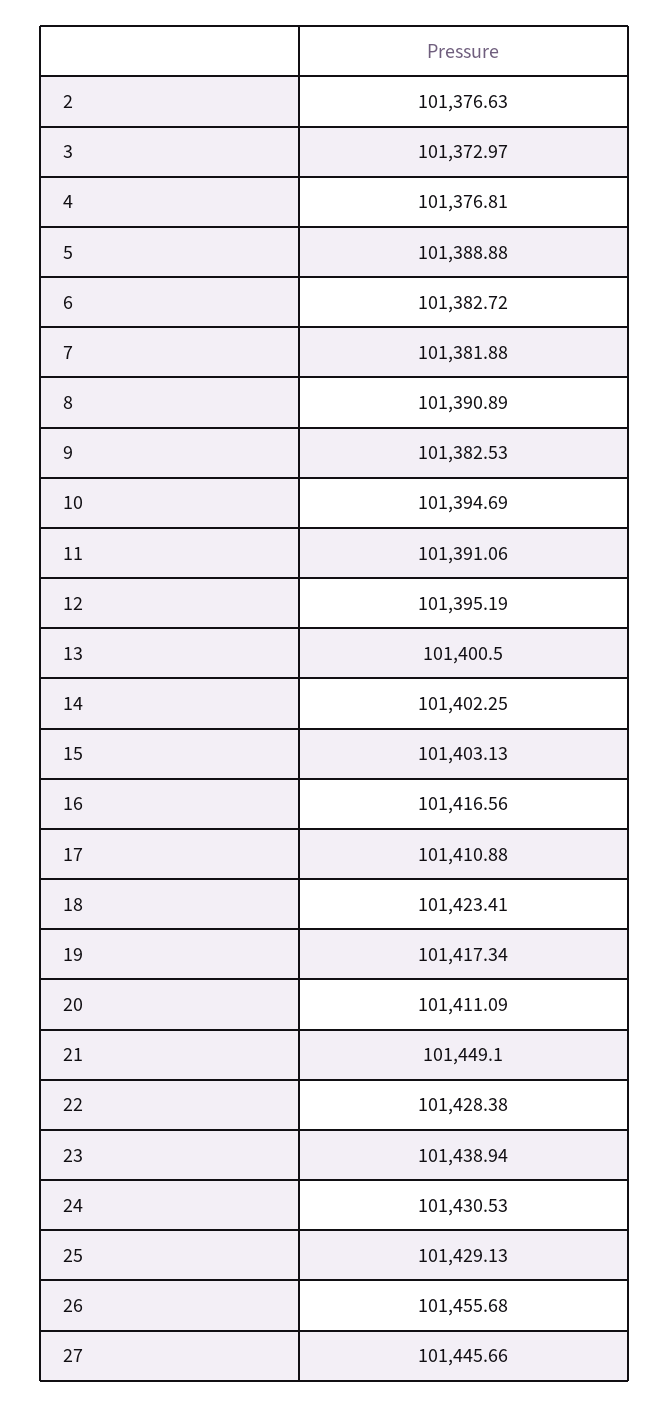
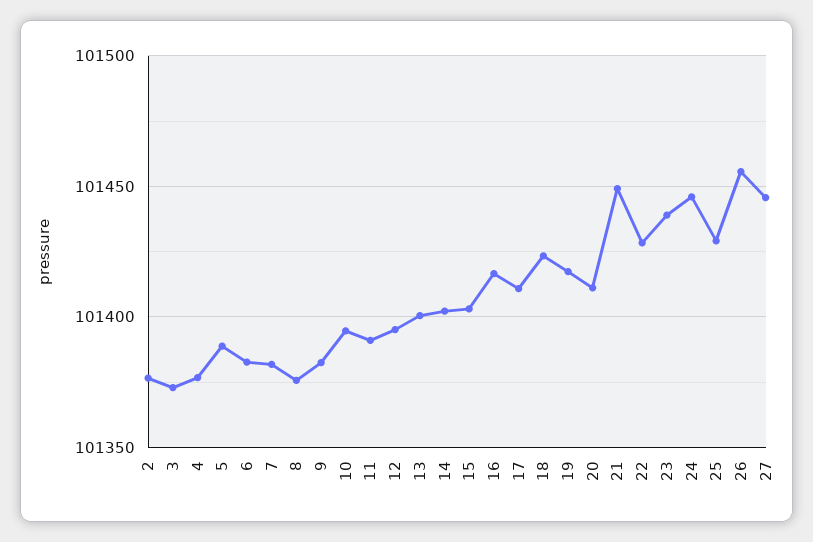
8: 101390.89 -> 101375
24: 101430.53 -> 101445

